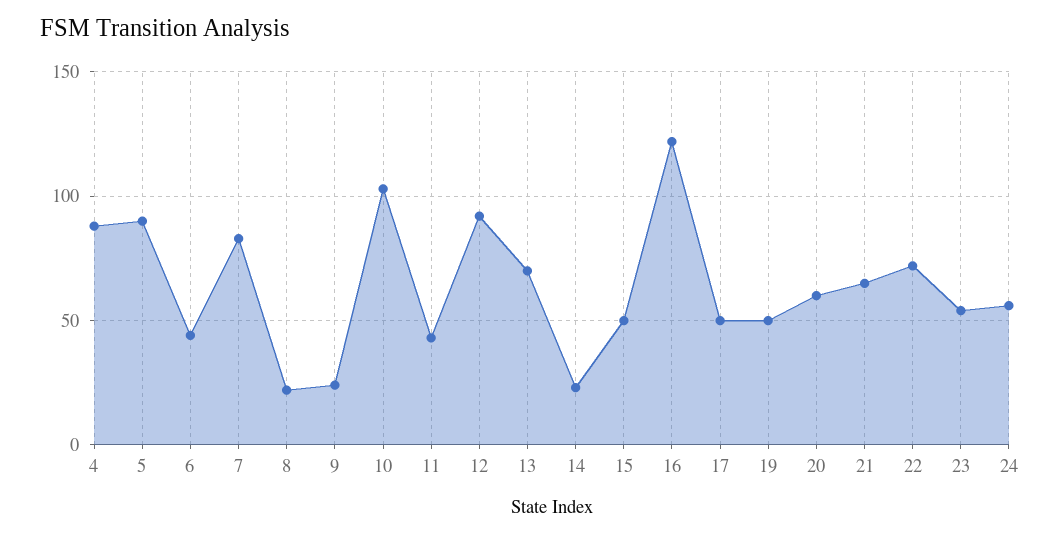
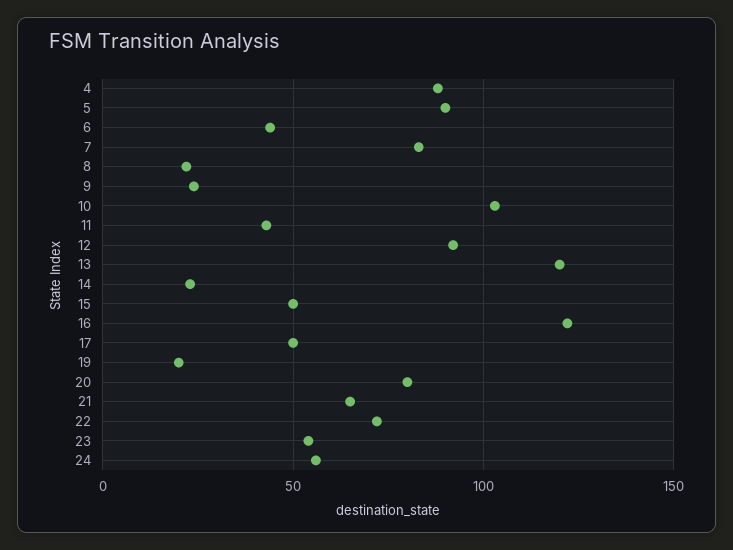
13: 70 -> 120
19: 50 -> 20
20: 60 -> 80

